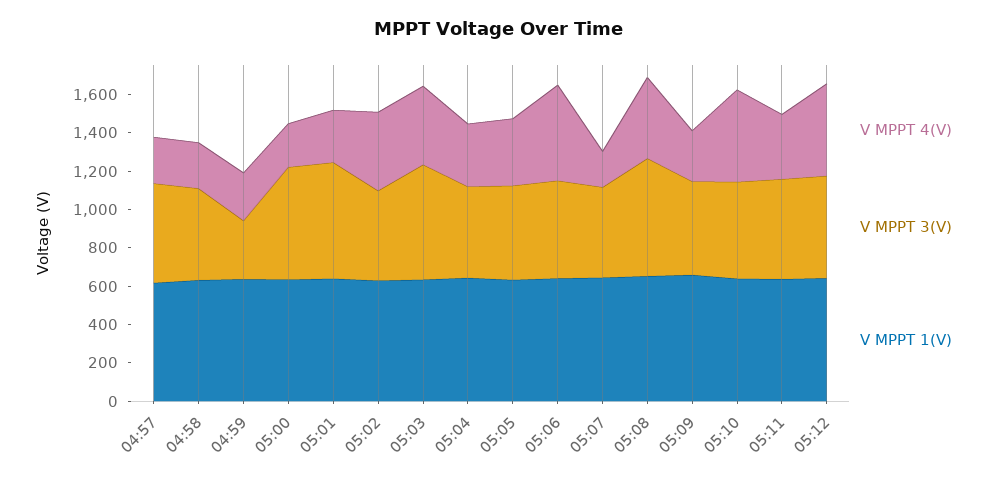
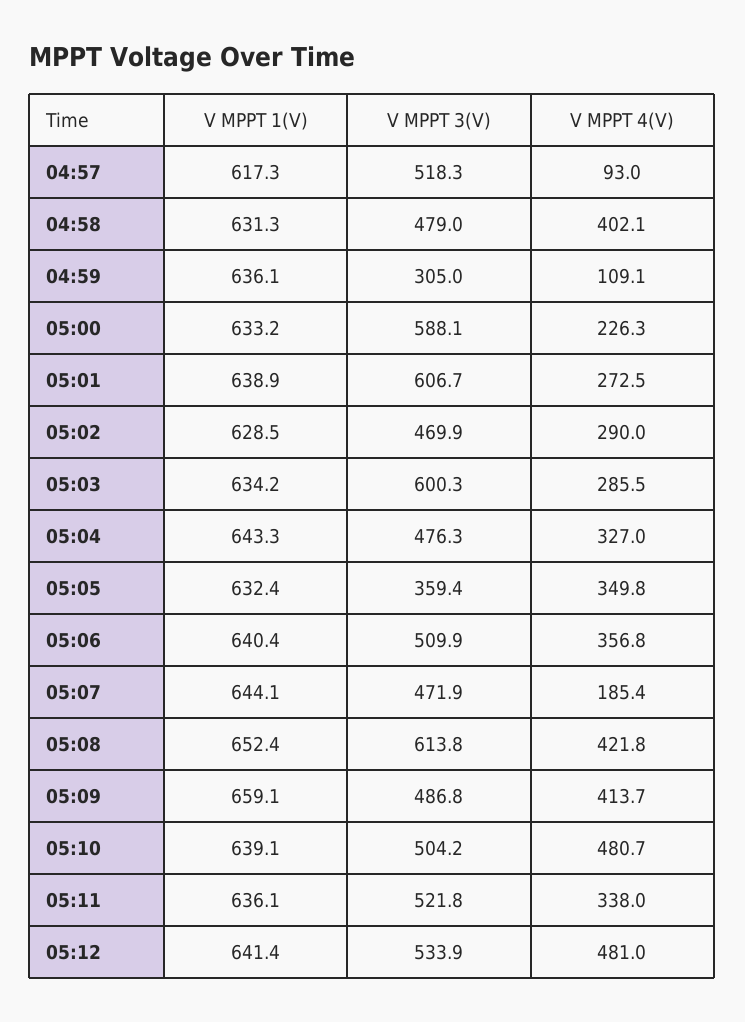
V MPPT 4(V), 04:57: 250 -> 93
V MPPT 4(V), 04:58: 250 -> 402.1
V MPPT 4(V), 04:59: 250 -> 109.1
V MPPT 4(V), 05:02: 400 -> 290
V MPPT 4(V), 05:03: 400 -> 285.5
V MPPT 3(V), 05:05: 500 -> 359.4
V MPPT 4(V), 05:06: 500 -> 356.8
V MPPT 4(V), 05:09: 250 -> 413.7

